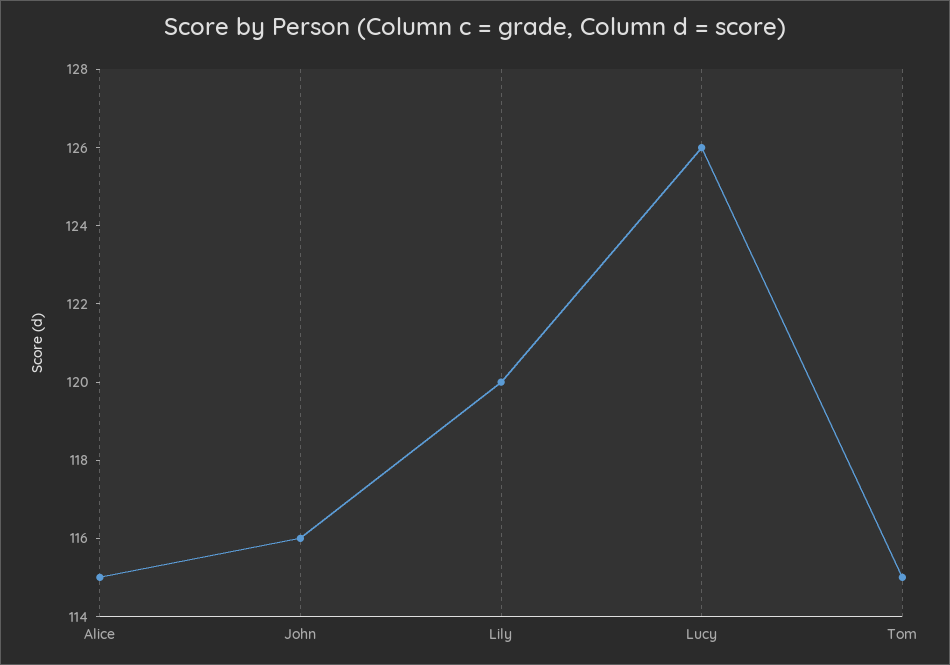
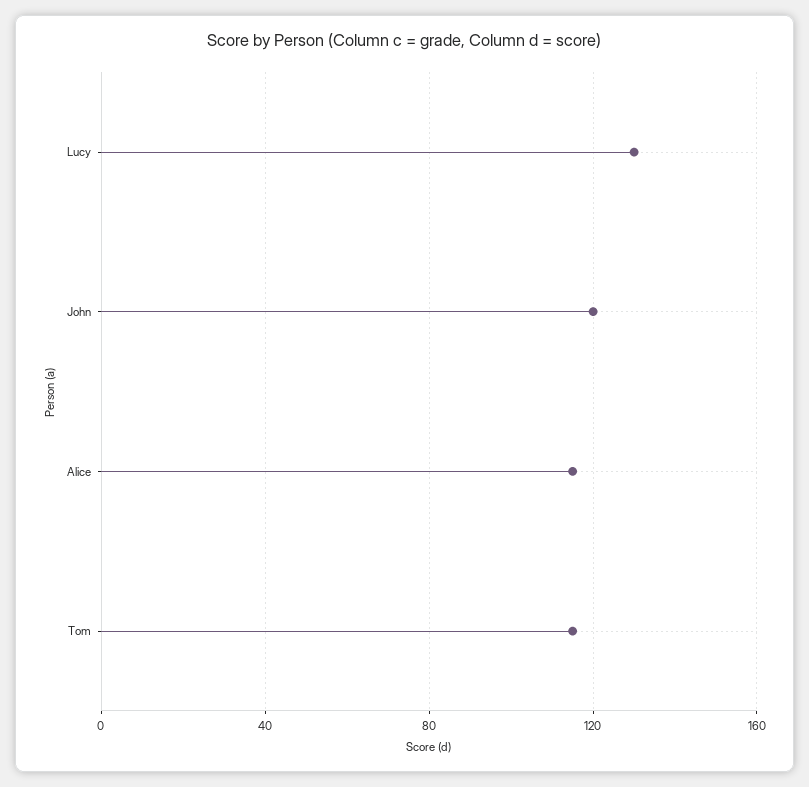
John: 116 -> 120
Lily: 120 -> none
Lucy: 126 -> 130

